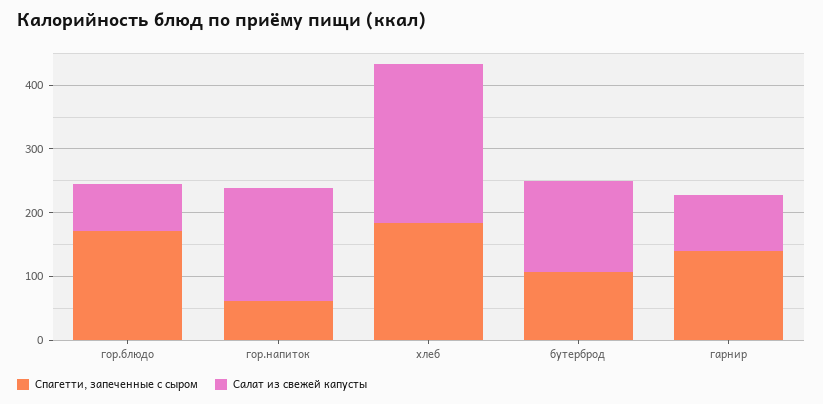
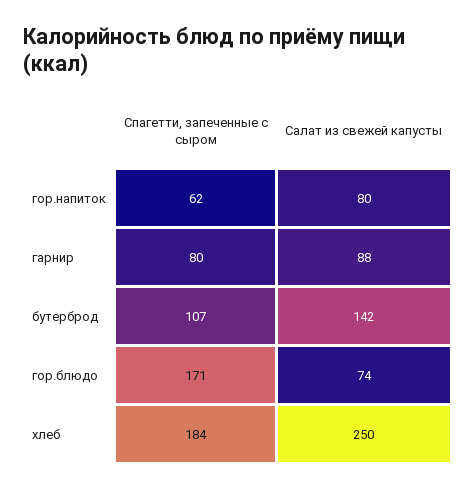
Салат из свежей капусты, гор.напиток: 180 -> 80
Спагетти, запеченные с сыром, гарнир: 140 -> 80

